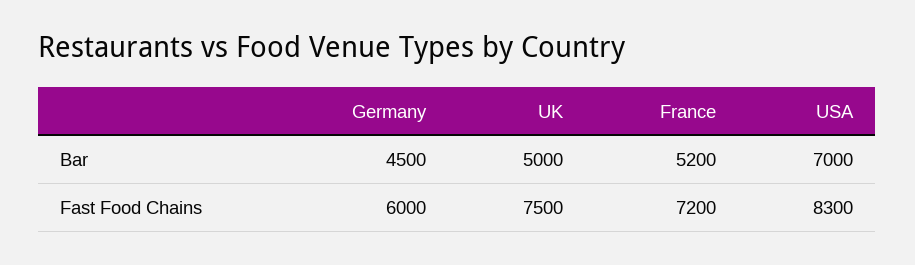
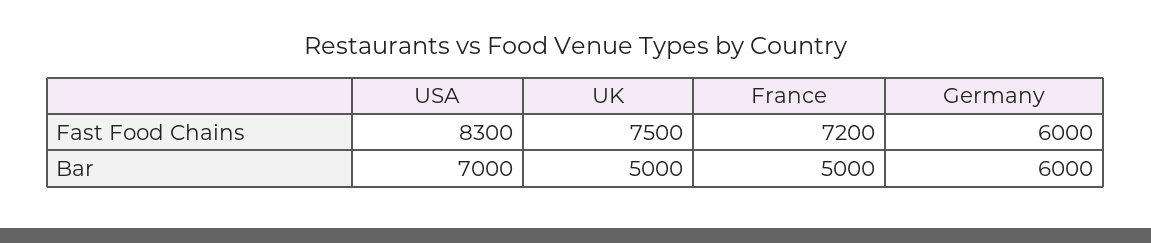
Germany, Bar: 4500 -> 6000
France, Bar: 5200 -> 5000

